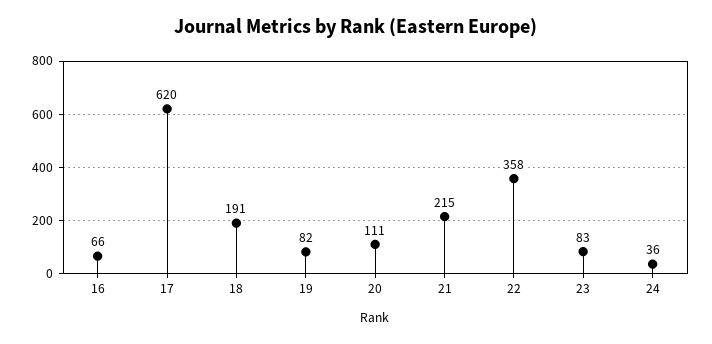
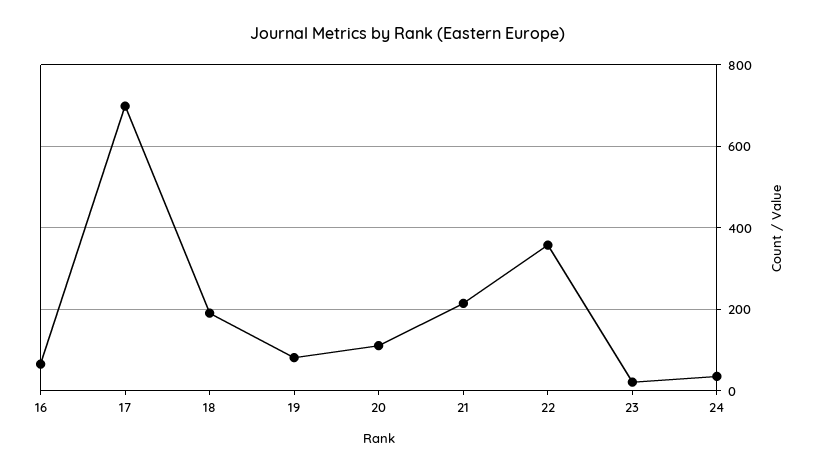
17: 620 -> 700
23: 83 -> 20

